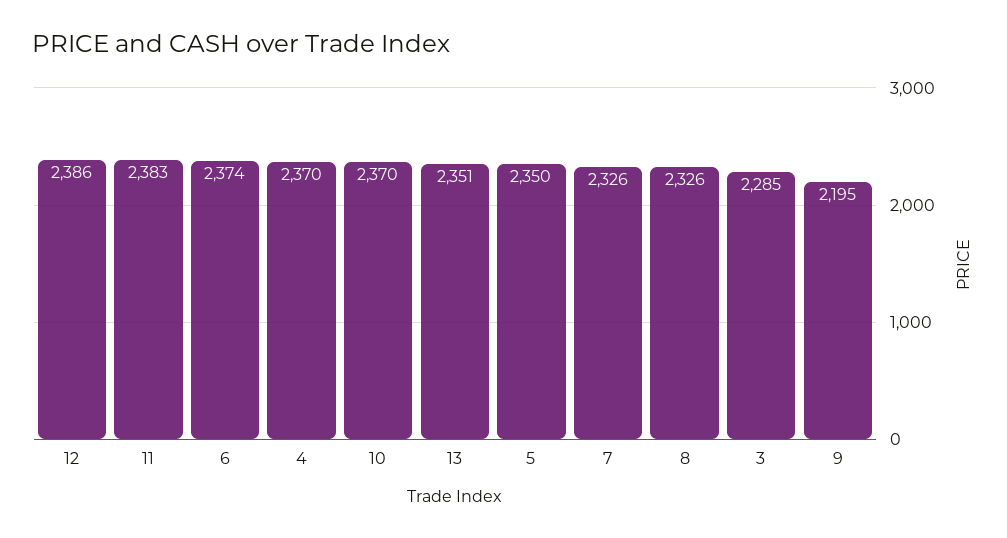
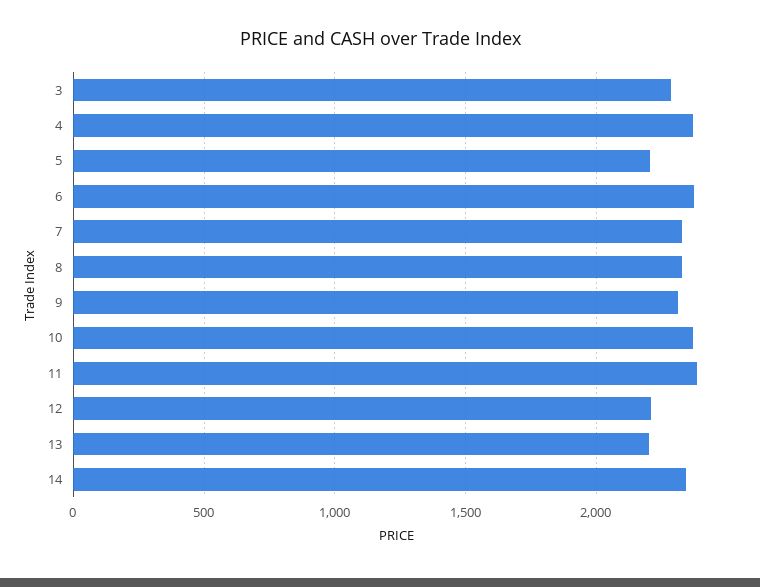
12: 2386 -> 2200
13: 2351 -> 2200
5: 2350 -> 2200
9: 2195 -> 2300
14: none -> 2350

